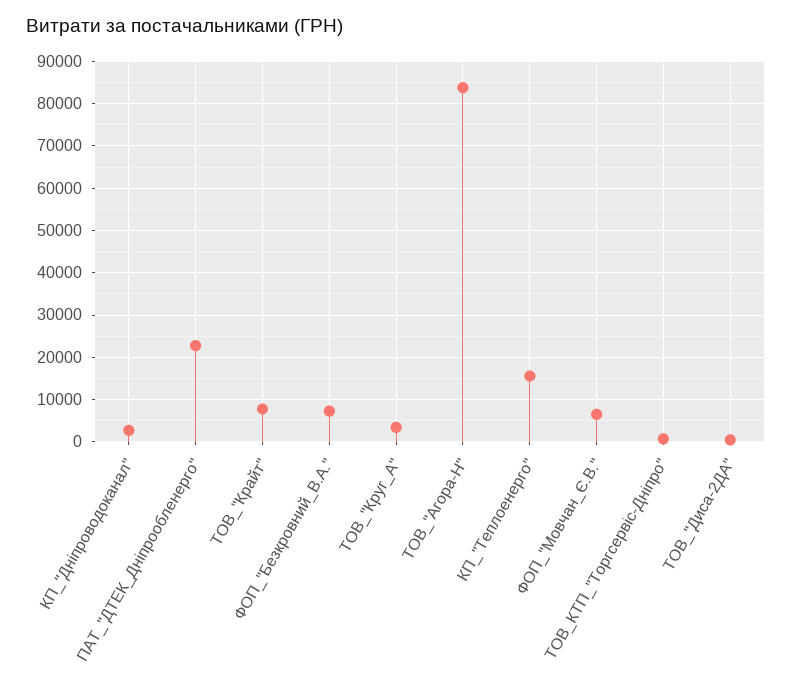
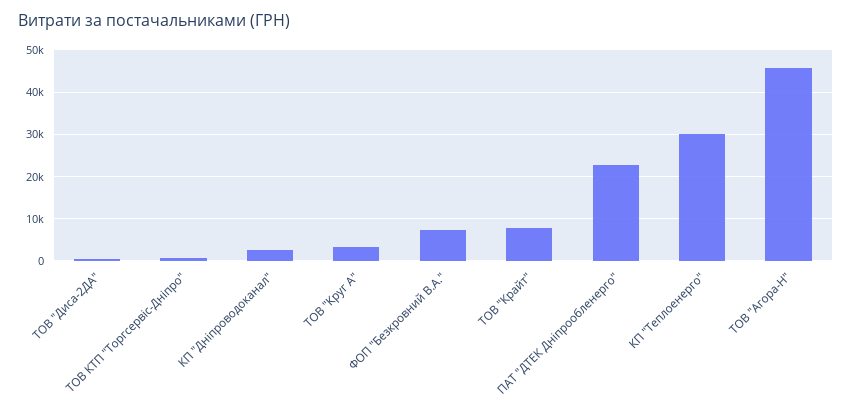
ТОВ_"Агора-Н": 84000 -> 46000
КП_"Теплоенерго": 16000 -> 30000
ФОП_"Мовчан_Є.В.": 6000 -> none

